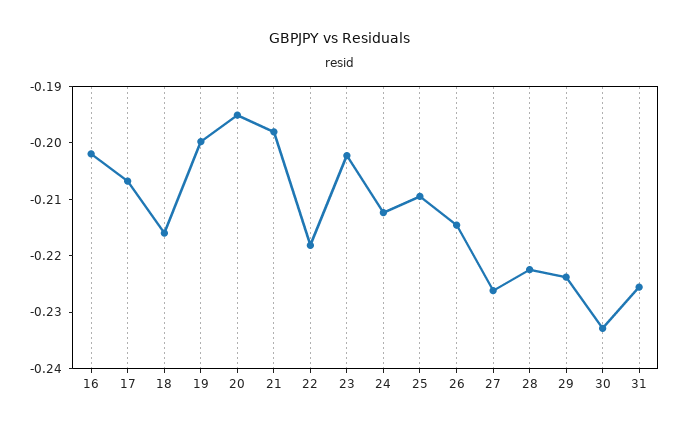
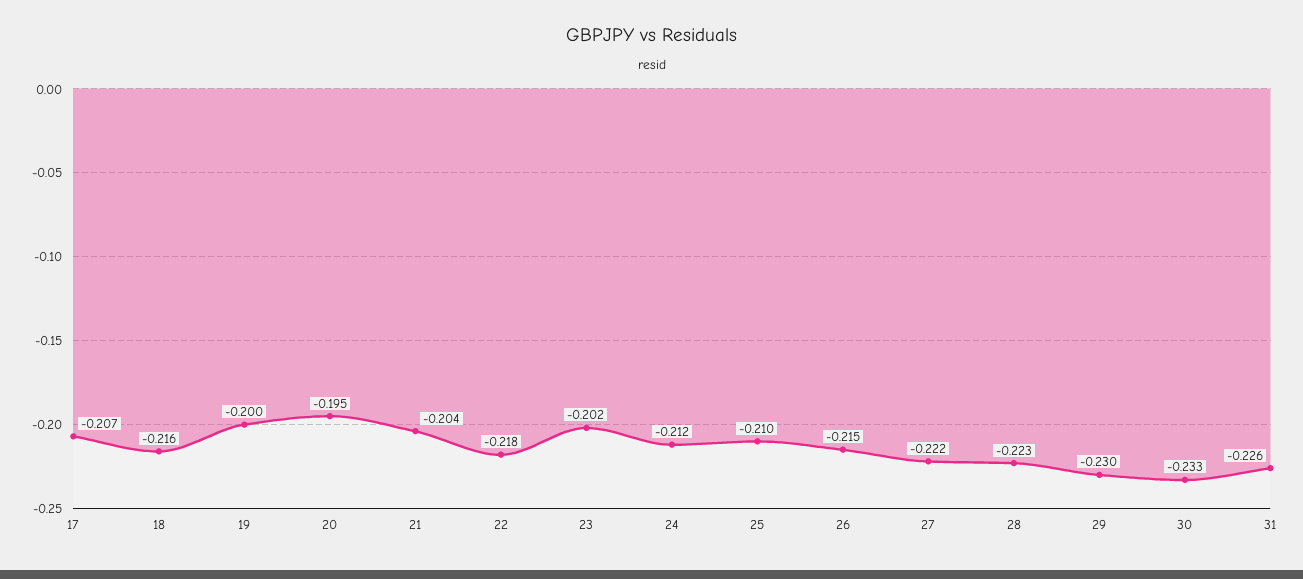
16: -0.202 -> none
21: -0.198 -> -0.204
27: -0.226 -> -0.222
29: -0.224 -> -0.23

